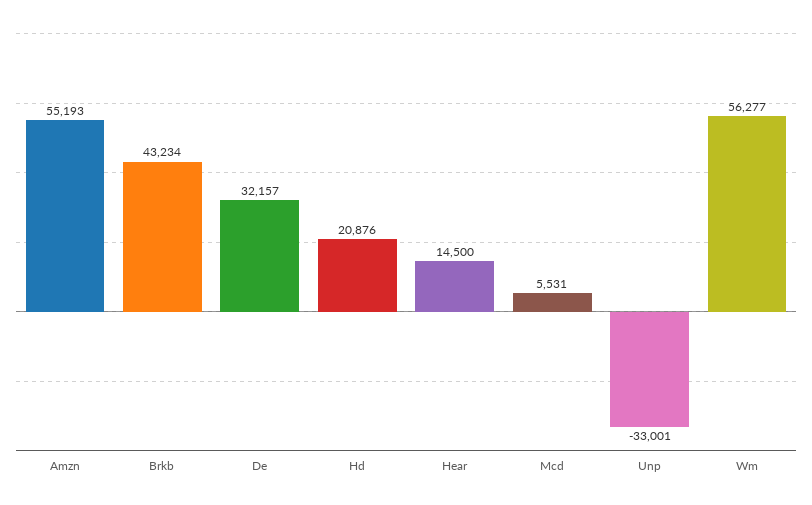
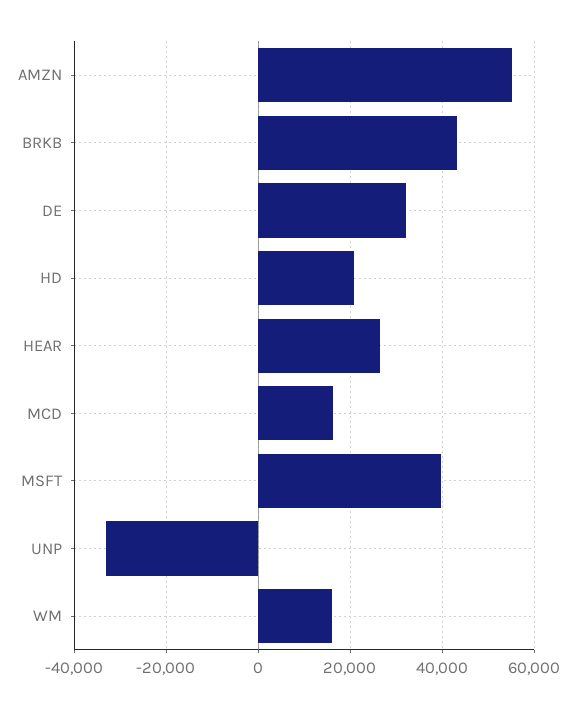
Hear: 14500 -> 26000
Mcd: 5531 -> 16000
Wm: 56277 -> 16000
MSFT: none -> 40000

